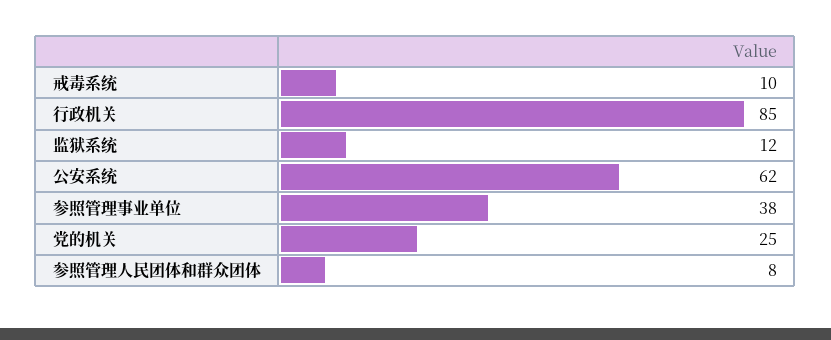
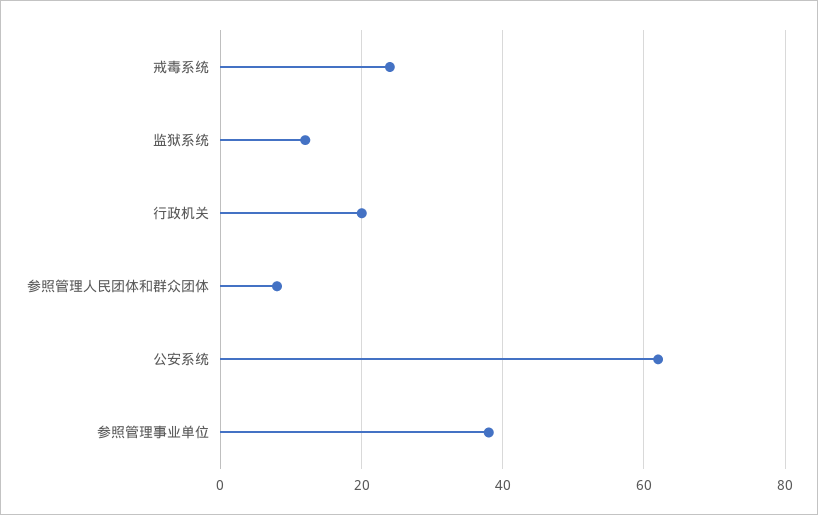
戒毒系统: 10 -> 25
行政机关: 85 -> 20
党的机关: 25 -> none

